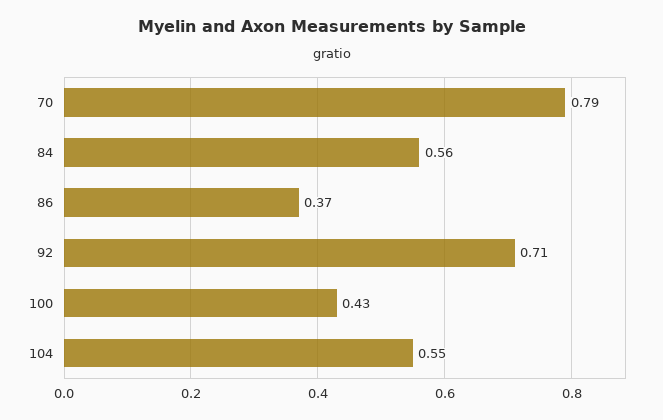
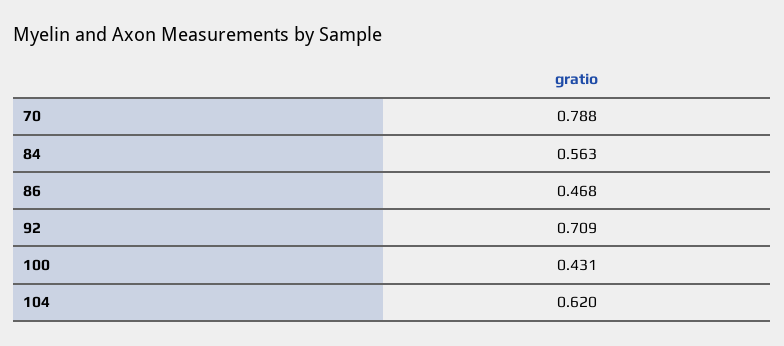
86: 0.37 -> 0.468
104: 0.55 -> 0.62

